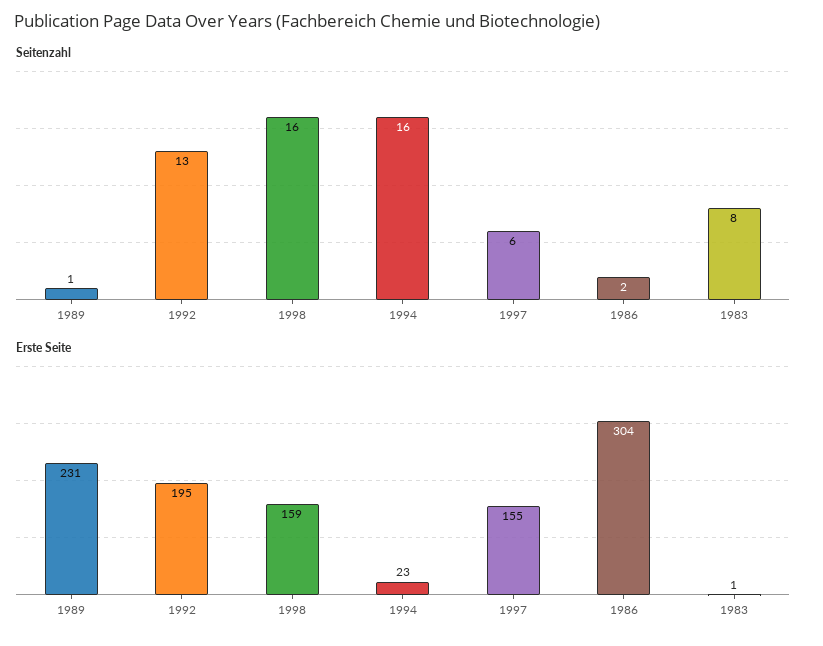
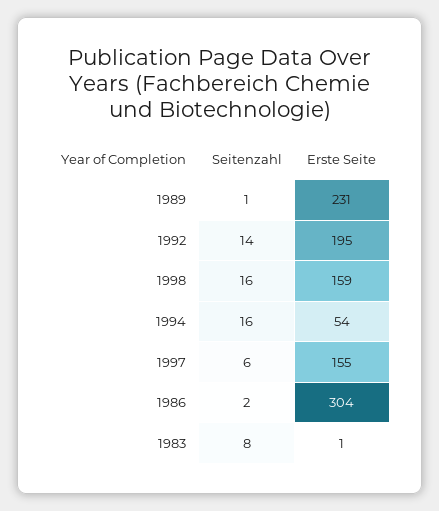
Seitenzahl, 1992: 13 -> 14
Erste Seite, 1994: 23 -> 54

